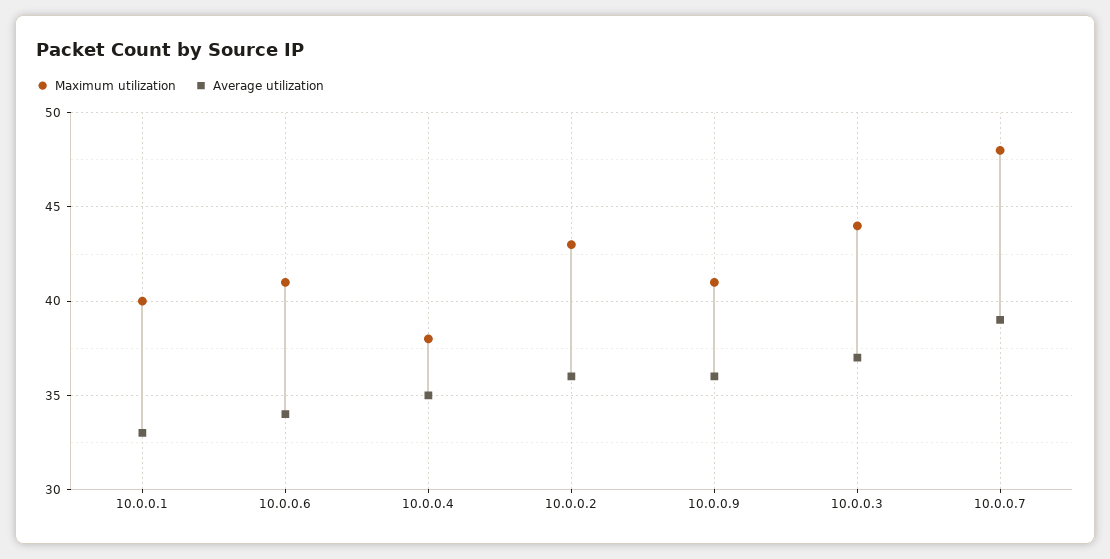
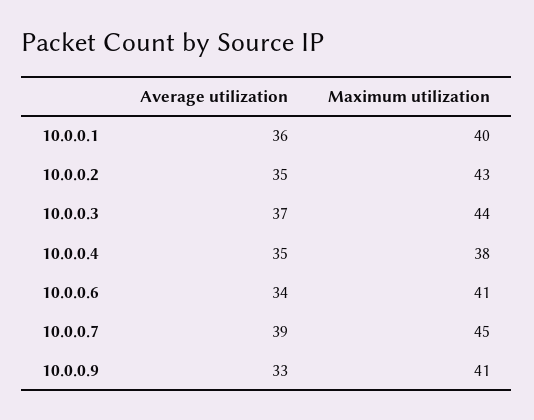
Average utilization, 10.0.0.1: 33 -> 36
Average utilization, 10.0.0.2: 36 -> 35
Average utilization, 10.0.0.9: 36 -> 33
Maximum utilization, 10.0.0.7: 48 -> 45

